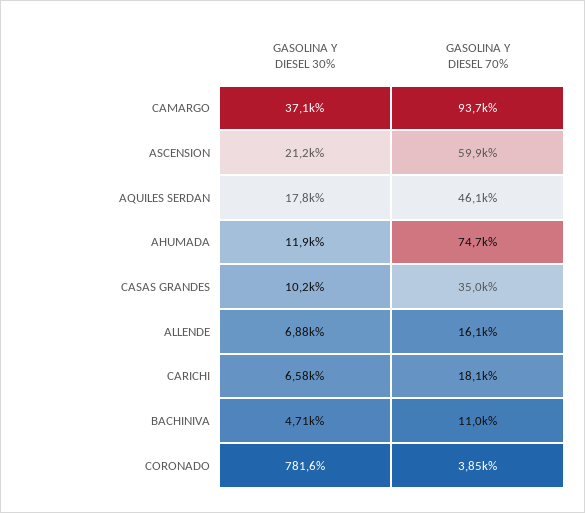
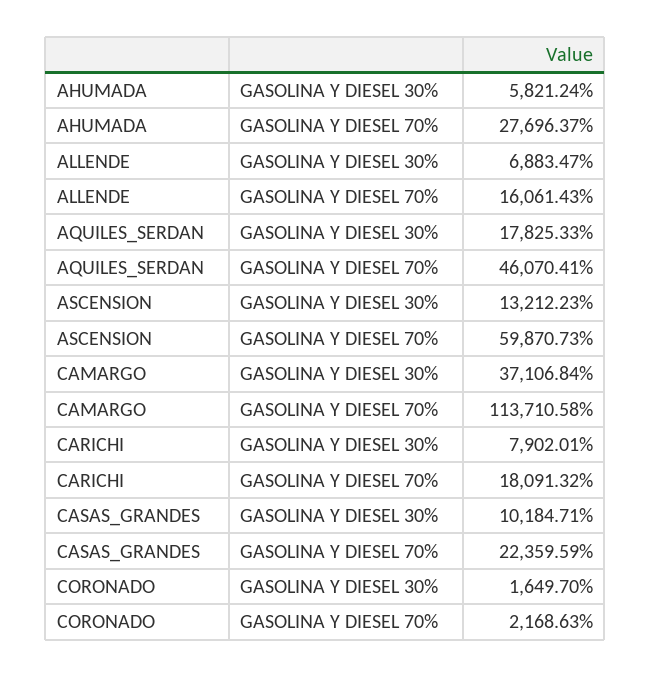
GASOLINA Y DIESEL 70%, CAMARGO: 93700 -> 113710.58
GASOLINA Y DIESEL 30%, ASCENSION: 21200 -> 13212.23
GASOLINA Y DIESEL 30%, AHUMADA: 11900 -> 5821.24
GASOLINA Y DIESEL 70%, AHUMADA: 74700 -> 27696.37
GASOLINA Y DIESEL 70%, CASAS GRANDES: 35000 -> 22359.59
GASOLINA Y DIESEL 30%, CARICHI: 6580 -> 7902.01
GASOLINA Y DIESEL 30%, BACHINIVA: 4710 -> none
GASOLINA Y DIESEL 70%, BACHINIVA: 11000 -> none
GASOLINA Y DIESEL 30%, CORONADO: 781.6 -> 1649.7
GASOLINA Y DIESEL 70%, CORONADO: 3850 -> 2168.63

